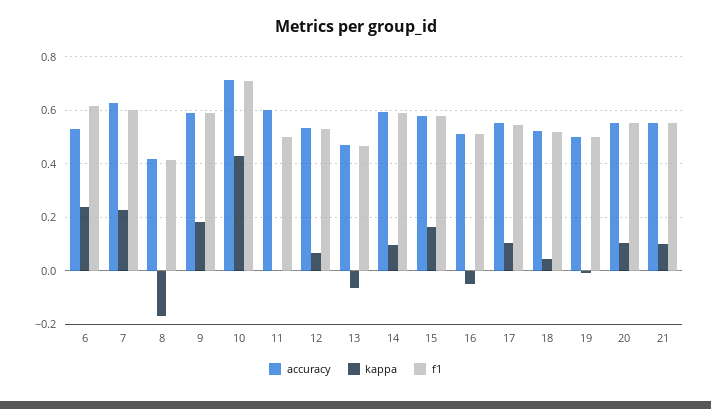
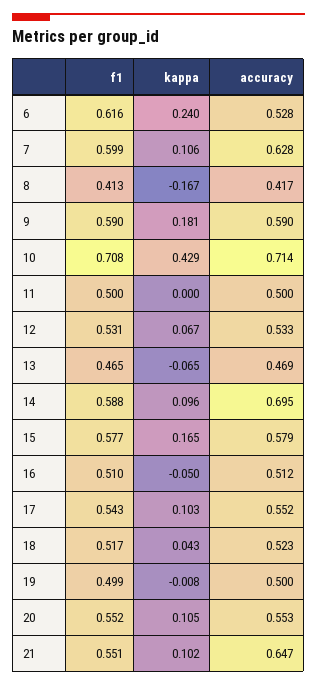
kappa, 7: 0.225 -> 0.106
accuracy, 11: 0.6 -> 0.5
accuracy, 14: 0.6 -> 0.695
accuracy, 21: 0.55 -> 0.647

